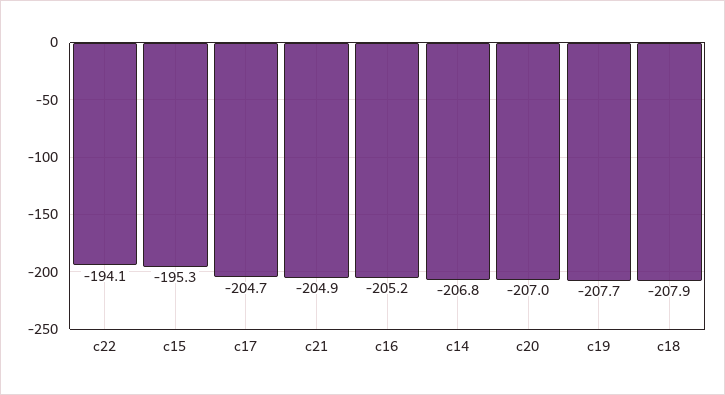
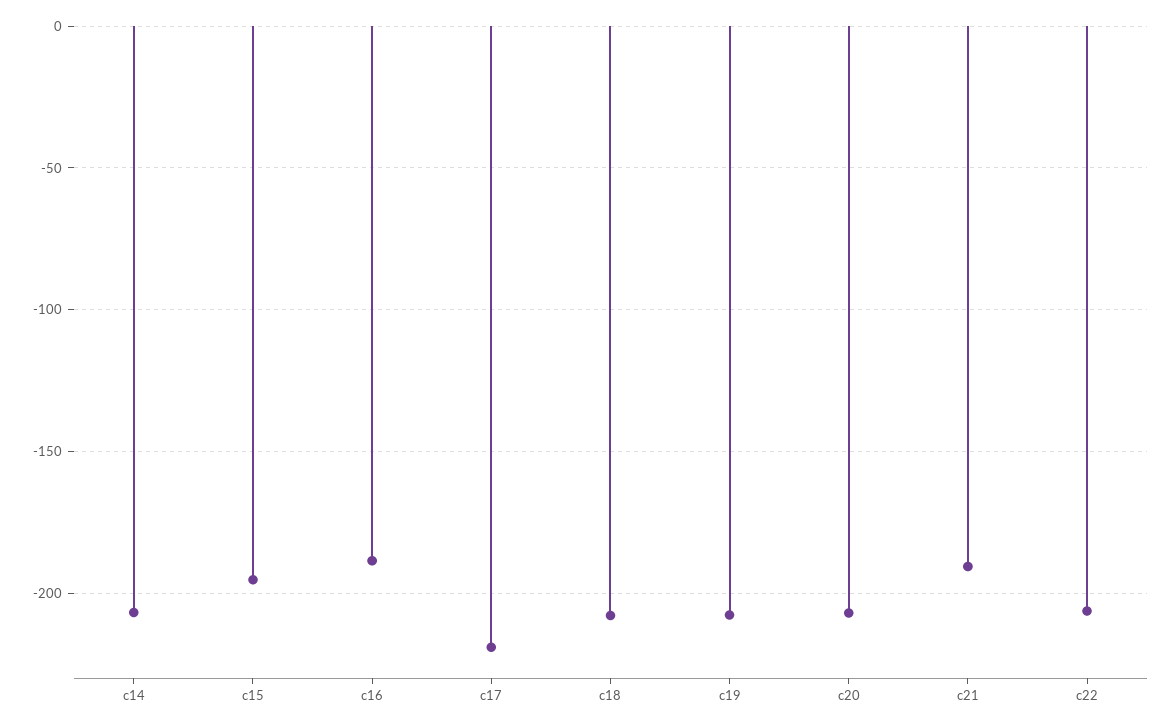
c22: -194.1 -> -205
c17: -204.7 -> -220
c21: -204.9 -> -190
c16: -205.2 -> -190

